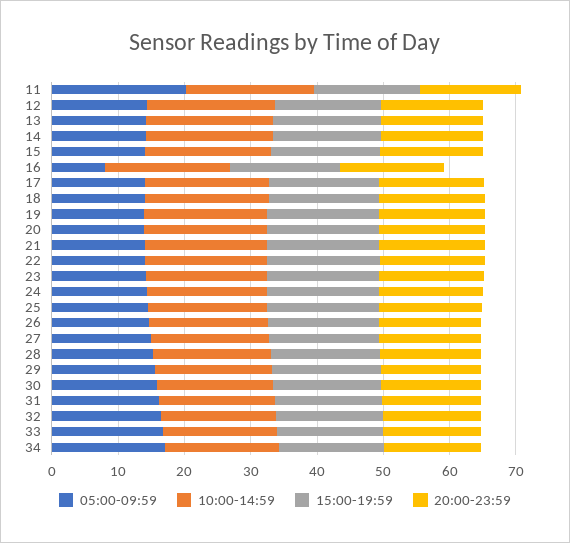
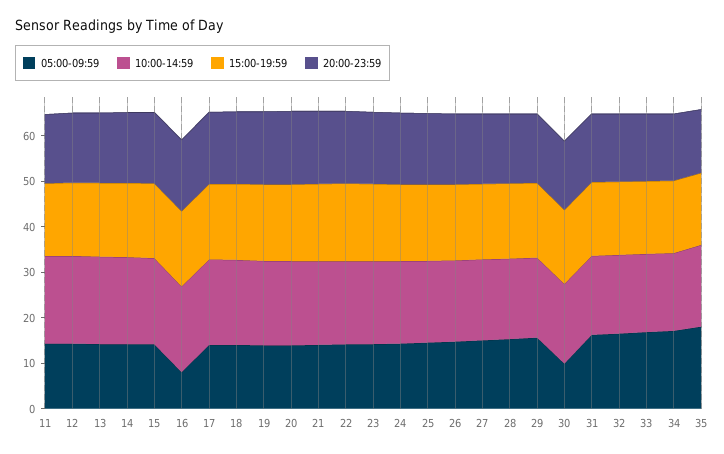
05:00-09:59, 11: 20 -> 14
05:00-09:59, 30: 16 -> 10
05:00-09:59, 35: none -> 18
10:00-14:59, 35: none -> 18
15:00-19:59, 35: none -> 16
20:00-23:59, 35: none -> 14

